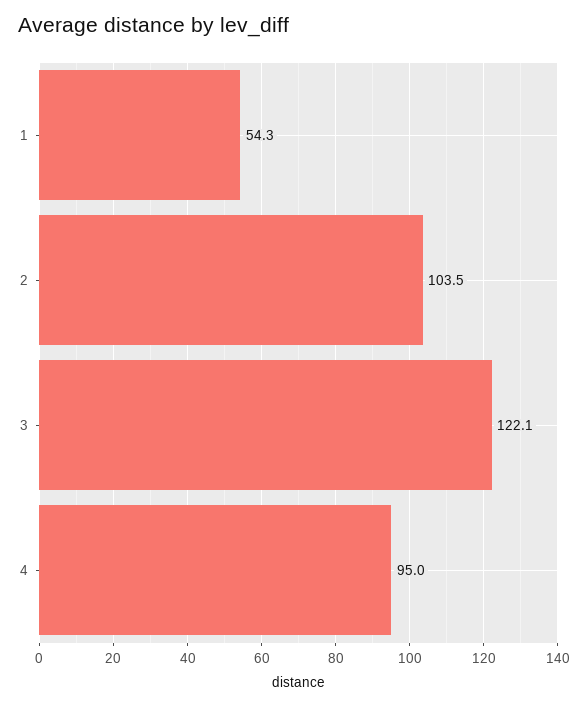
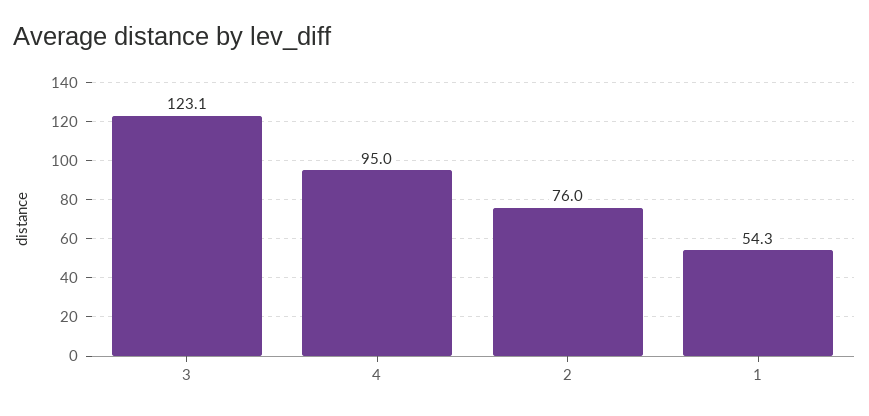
2: 103.5 -> 76
3: 122.1 -> 123.1

